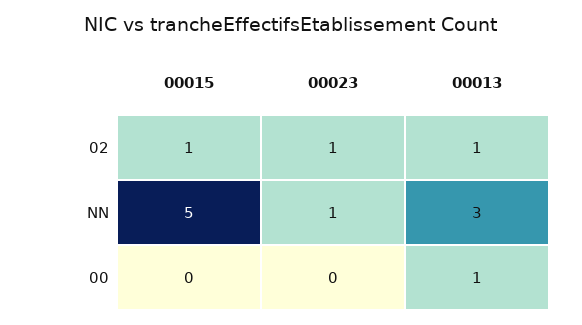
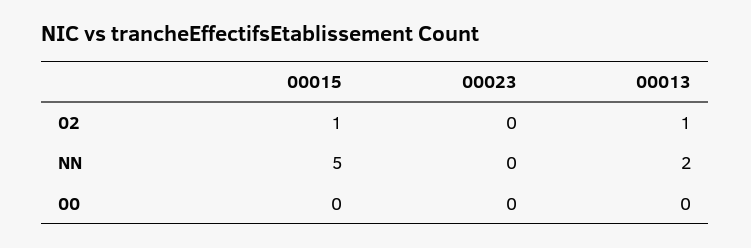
00023, 02: 1 -> 0
00023, NN: 1 -> 0
00013, NN: 3 -> 2
00013, 00: 1 -> 0

